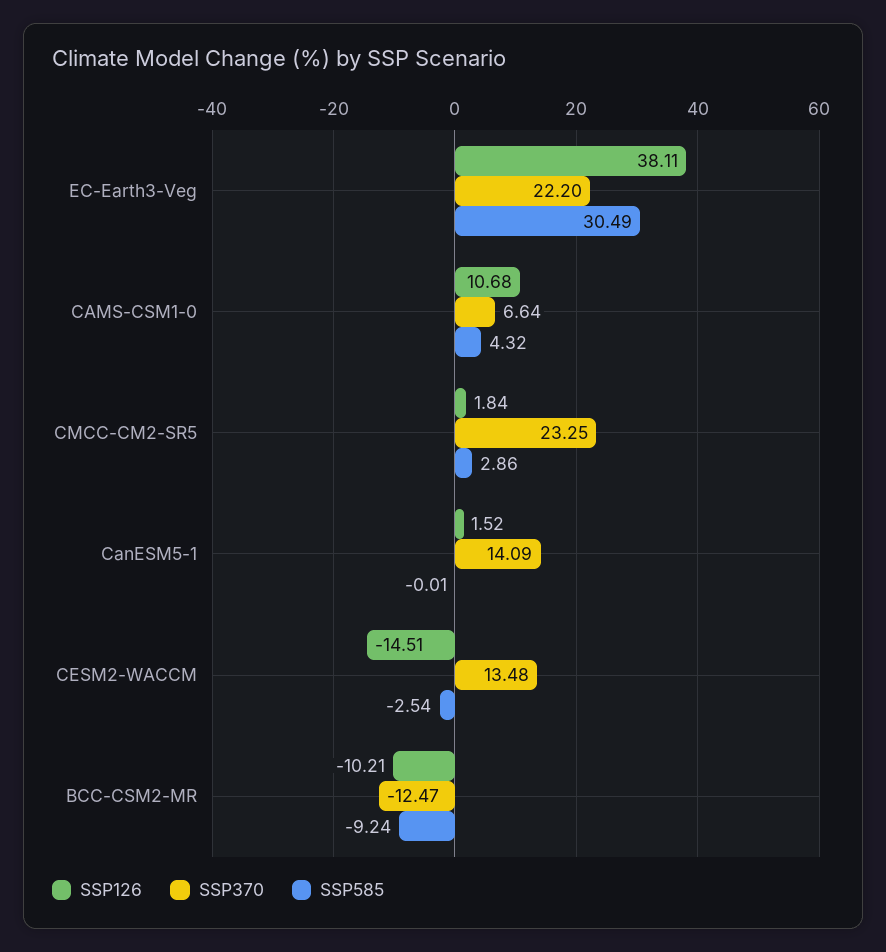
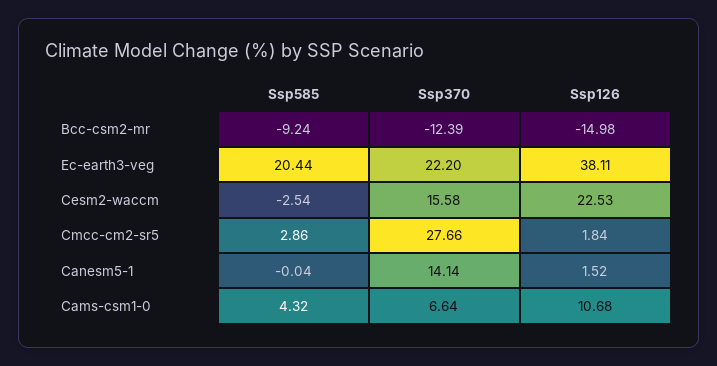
SSP585, EC-Earth3-Veg: 30.49 -> 20.44
SSP370, CMCC-CM2-SR5: 23.25 -> 27.66
SSP370, CanESM5-1: 14.09 -> 14.14
SSP585, CanESM5-1: -0.01 -> -0.04
SSP126, CESM2-WACCM: -14.51 -> 22.53
SSP370, CESM2-WACCM: 13.48 -> 15.58
SSP126, BCC-CSM2-MR: -10.21 -> -14.98
SSP370, BCC-CSM2-MR: -12.47 -> -12.39

